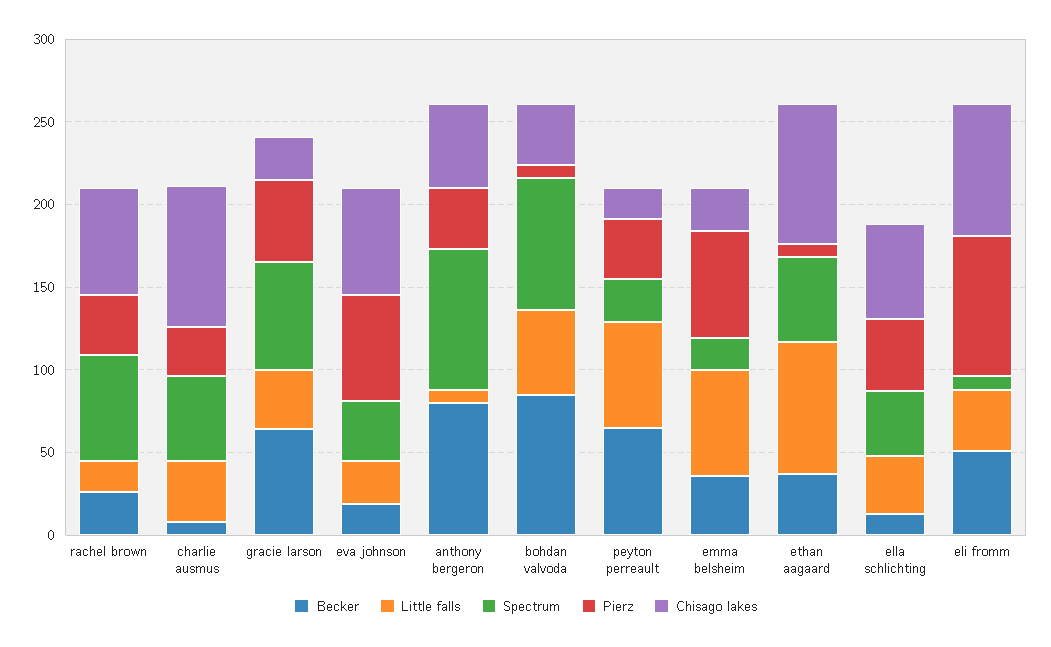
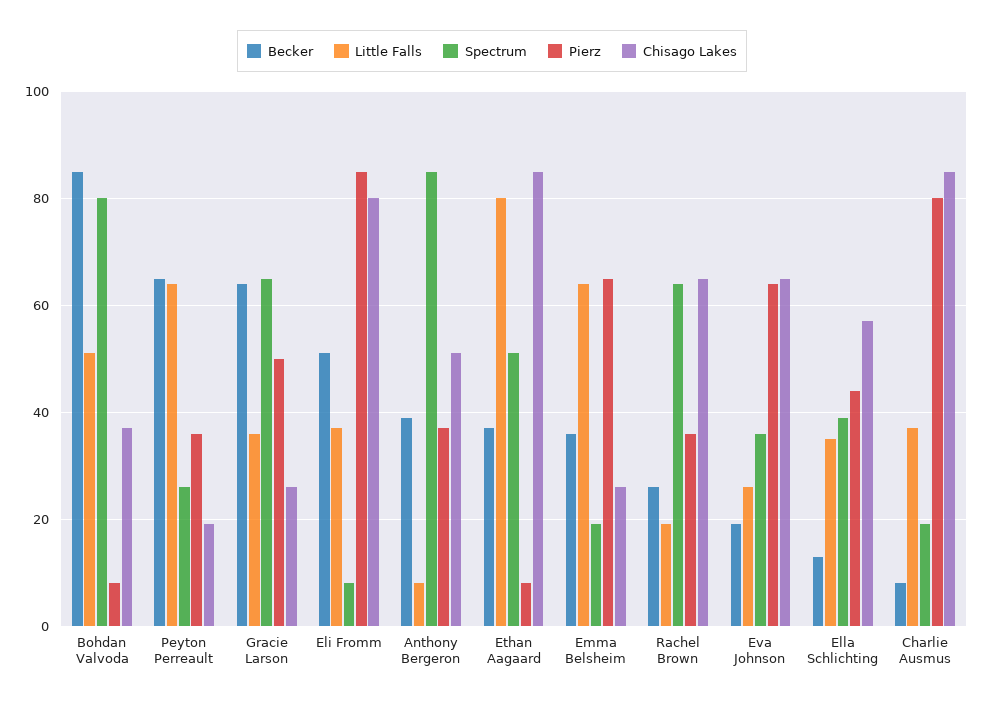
Spectrum, charlie ausmus: 50 -> 20
Pierz, charlie ausmus: 30 -> 80
Becker, anthony bergeron: 80 -> 40

